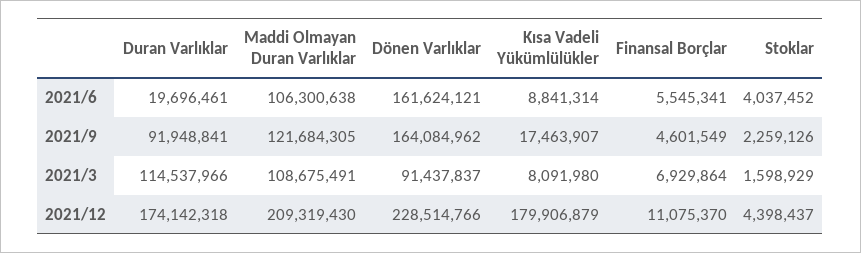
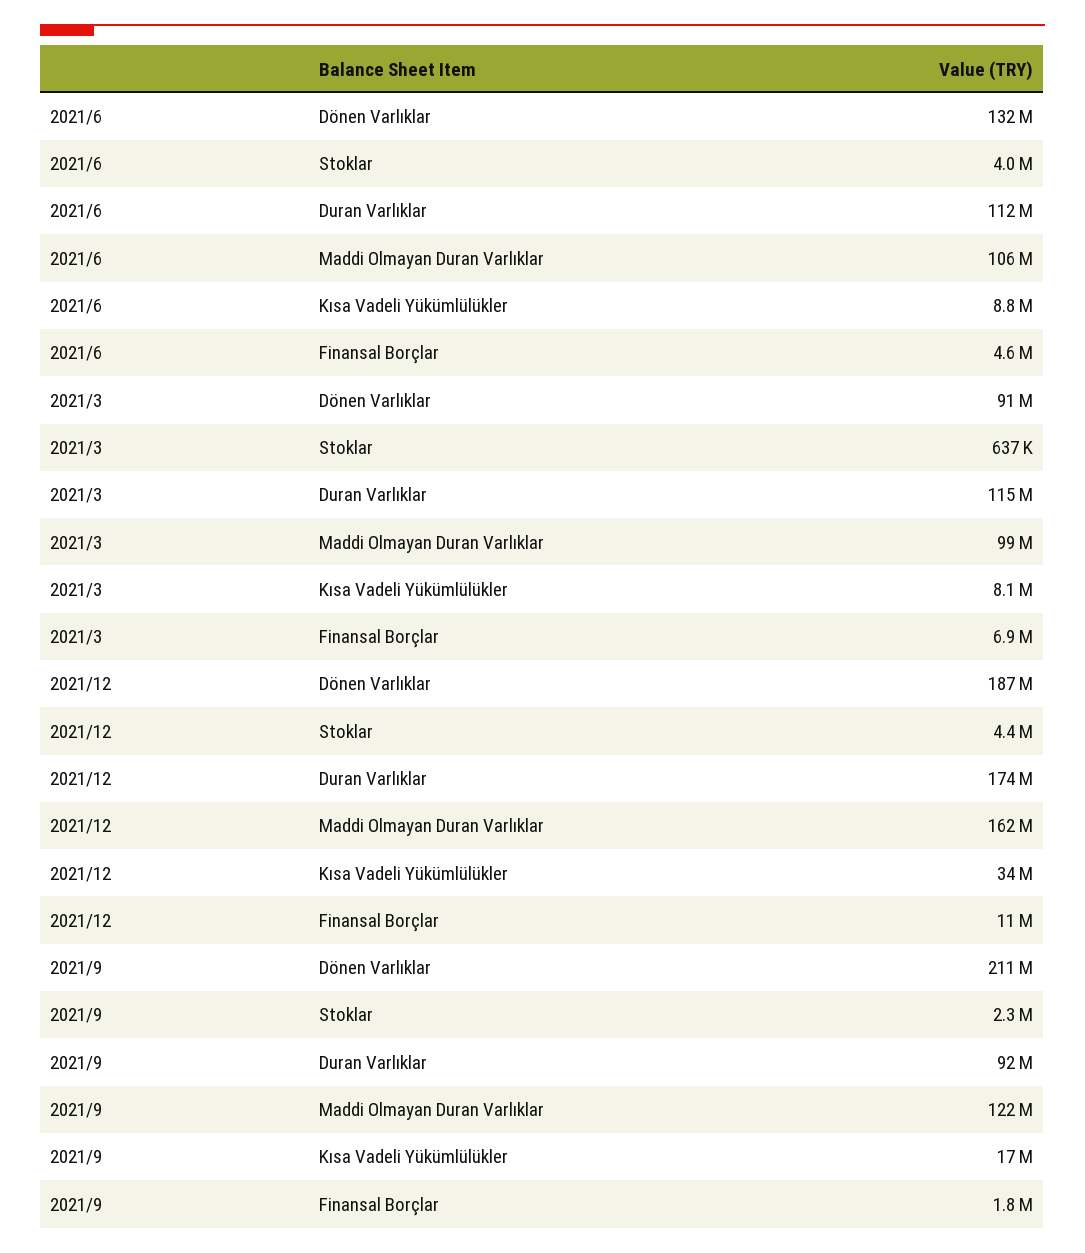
Duran Varlıklar, 2021/6: 19696461 -> 112000000
Dönen Varlıklar, 2021/6: 161624121 -> 132000000
Finansal Borçlar, 2021/6: 5545341 -> 4600000
Dönen Varlıklar, 2021/9: 164084962 -> 211000000
Finansal Borçlar, 2021/9: 4601549 -> 1800000
Maddi Olmayan Duran Varlıklar, 2021/3: 108675491 -> 99000000
Stoklar, 2021/3: 1598929 -> 637000
Maddi Olmayan Duran Varlıklar, 2021/12: 209319430 -> 162000000
Dönen Varlıklar, 2021/12: 228514766 -> 187000000
Kısa Vadeli Yükümlülükler, 2021/12: 179906879 -> 34000000

